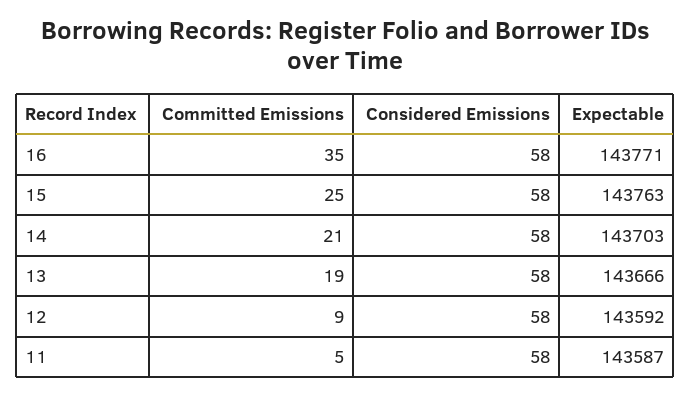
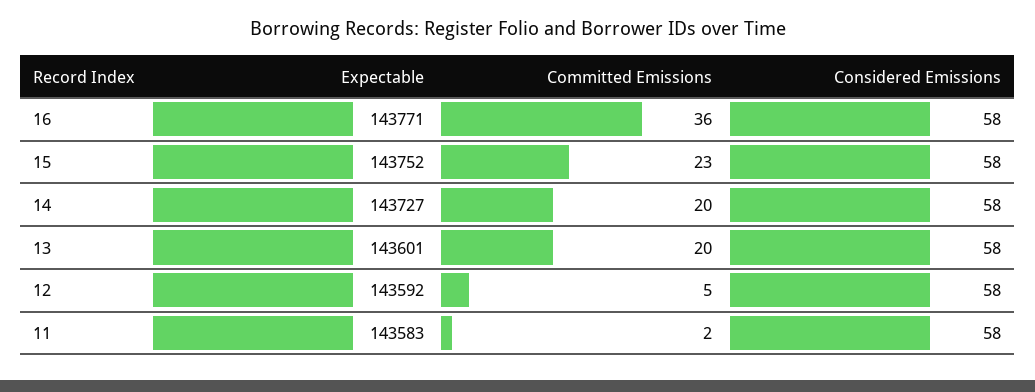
Committed Emissions, 16: 35 -> 36
Committed Emissions, 15: 25 -> 23
Expectable, 15: 143763 -> 143752
Committed Emissions, 14: 21 -> 20
Expectable, 14: 143703 -> 143727
Committed Emissions, 13: 19 -> 20
Expectable, 13: 143666 -> 143601
Committed Emissions, 12: 9 -> 5
Committed Emissions, 11: 5 -> 2
Expectable, 11: 143587 -> 143583

